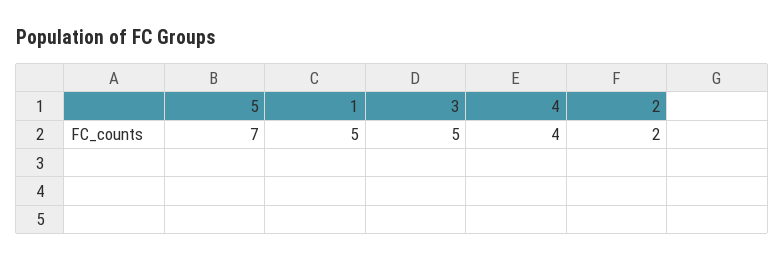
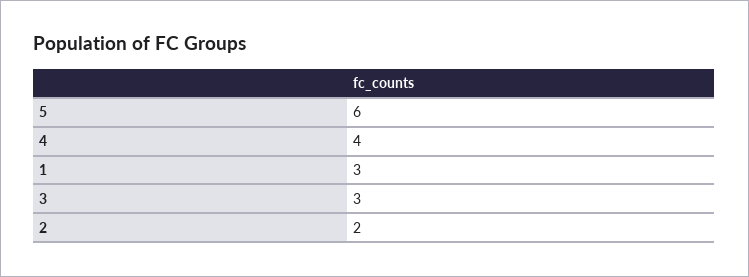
5: 7 -> 6
1: 5 -> 3
3: 5 -> 3

